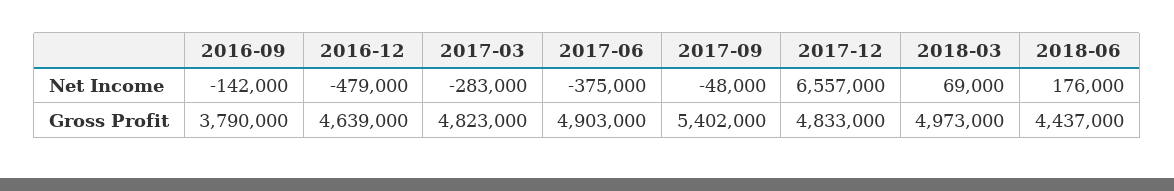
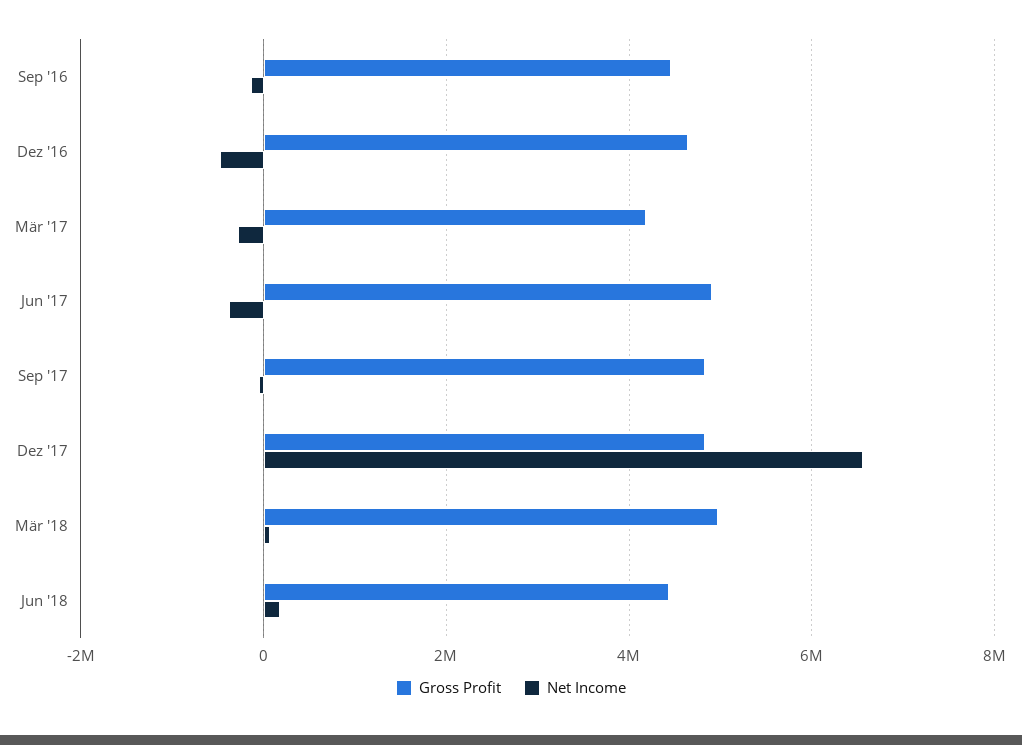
Gross Profit, 2016-09: 3790000 -> 4400000
Gross Profit, 2017-03: 4823000 -> 4200000
Gross Profit, 2017-09: 5402000 -> 4800000

